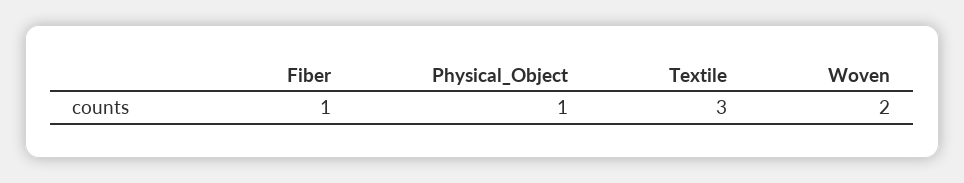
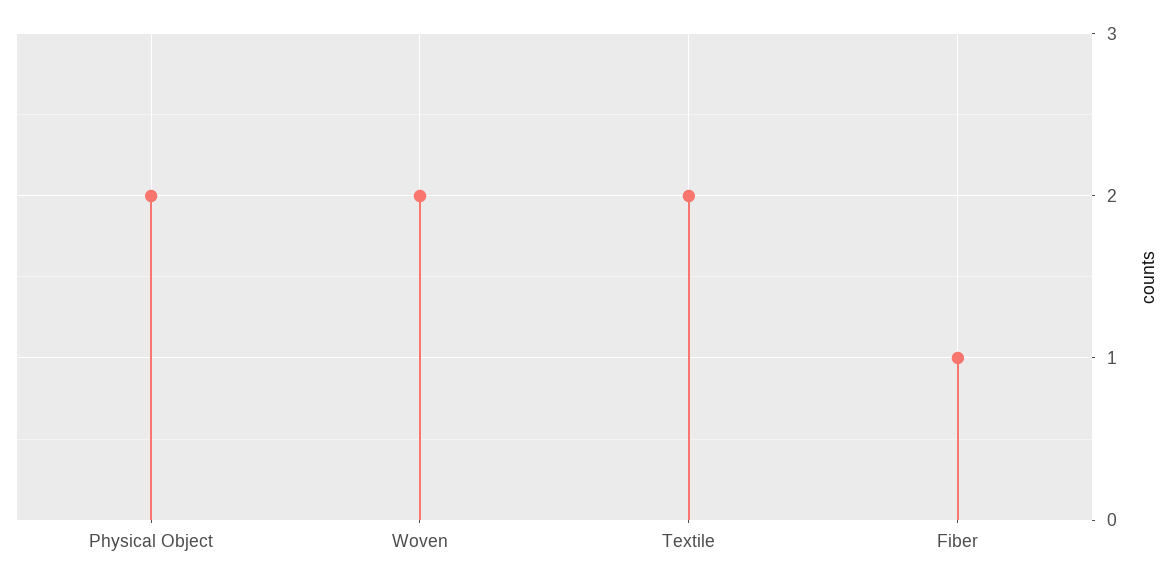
Physical_Object: 1 -> 2
Textile: 3 -> 2

